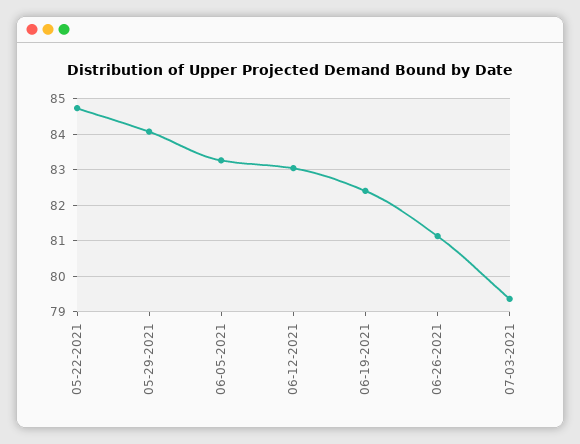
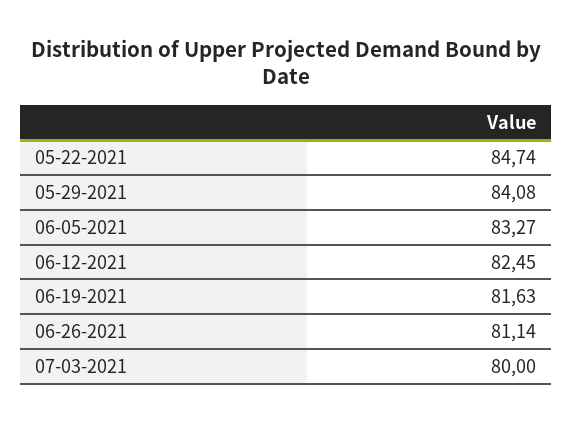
06-12-2021: 83 -> 82.45
06-19-2021: 82.4 -> 81.63
07-03-2021: 79.4 -> 80

